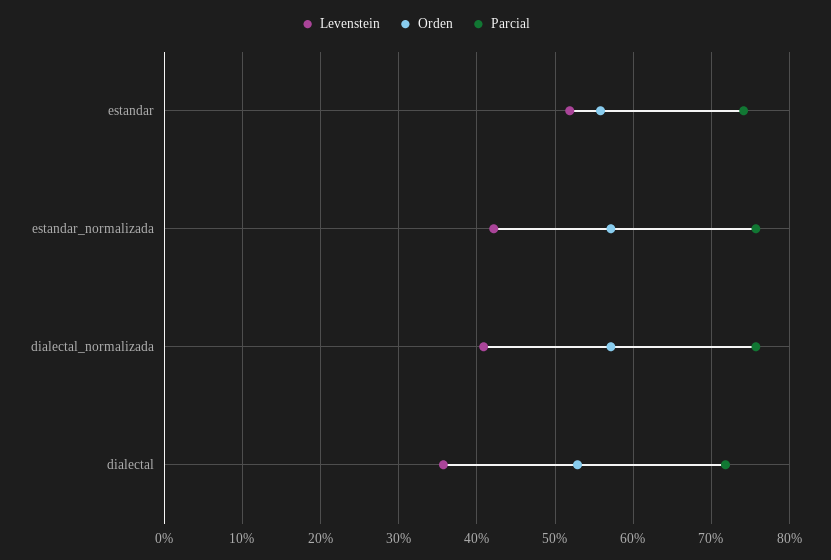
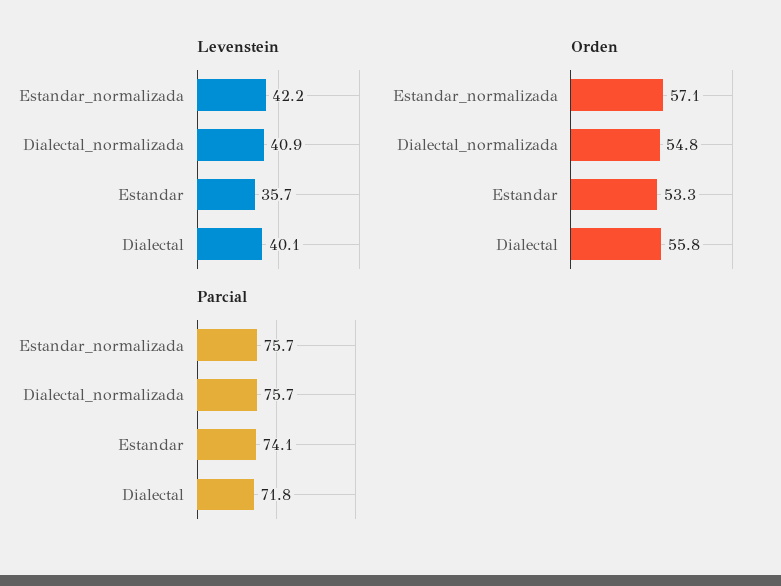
Levenstein, estandar: 52 -> 35.7
Orden, estandar: 56 -> 53.3
Orden, dialectal_normalizada: 57 -> 54.8
Levenstein, dialectal: 36 -> 40.1
Orden, dialectal: 53 -> 55.8

